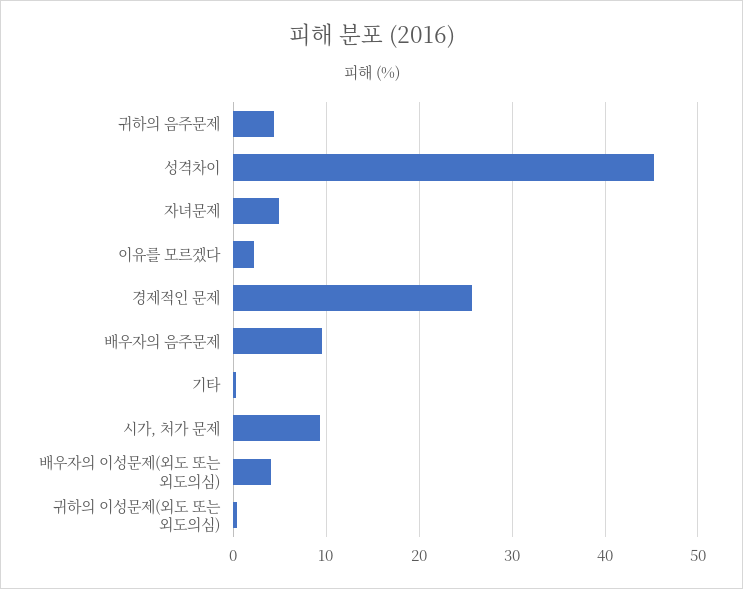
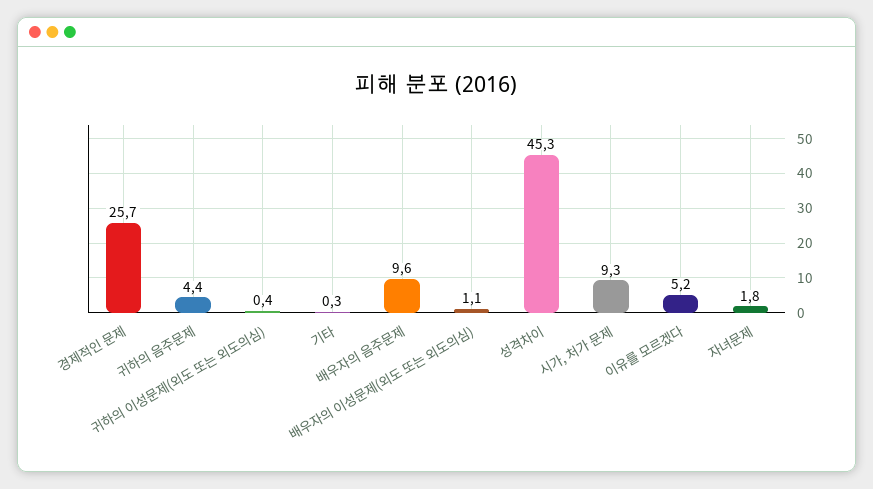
자녀문제: 5 -> 1.8
이유를 모르겠다: 2 -> 5.2
배우자의 이성문제(외도 또는 외도의심): 4 -> 1.1

